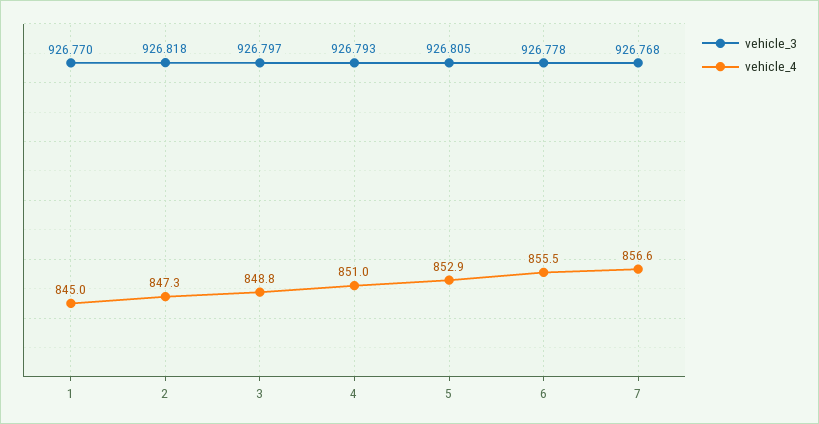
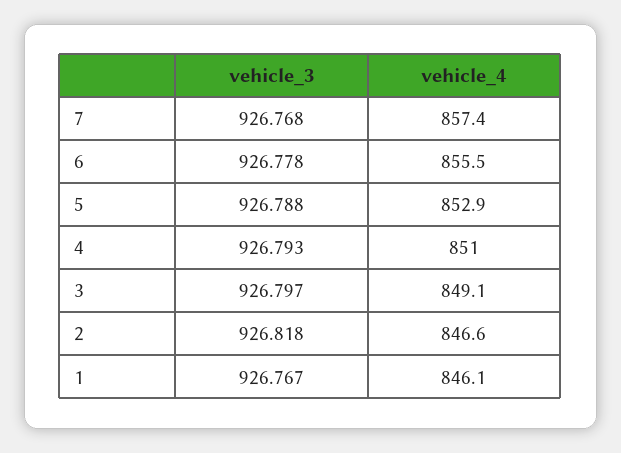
vehicle_3, 1: 926.77 -> 926.767
vehicle_4, 1: 845 -> 846.1
vehicle_4, 2: 847.3 -> 846.6
vehicle_4, 3: 848.8 -> 849.1
vehicle_3, 5: 926.805 -> 926.788
vehicle_4, 7: 856.6 -> 857.4

